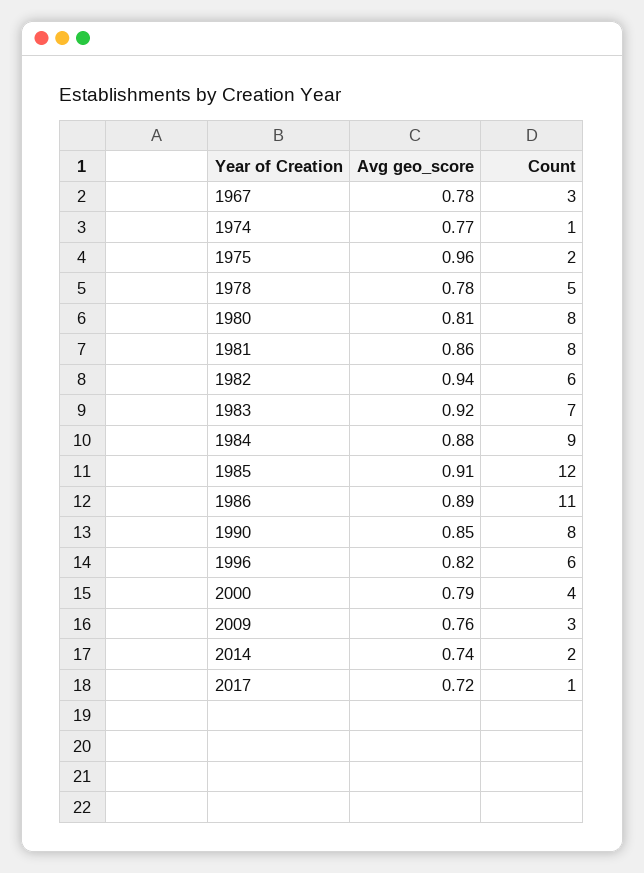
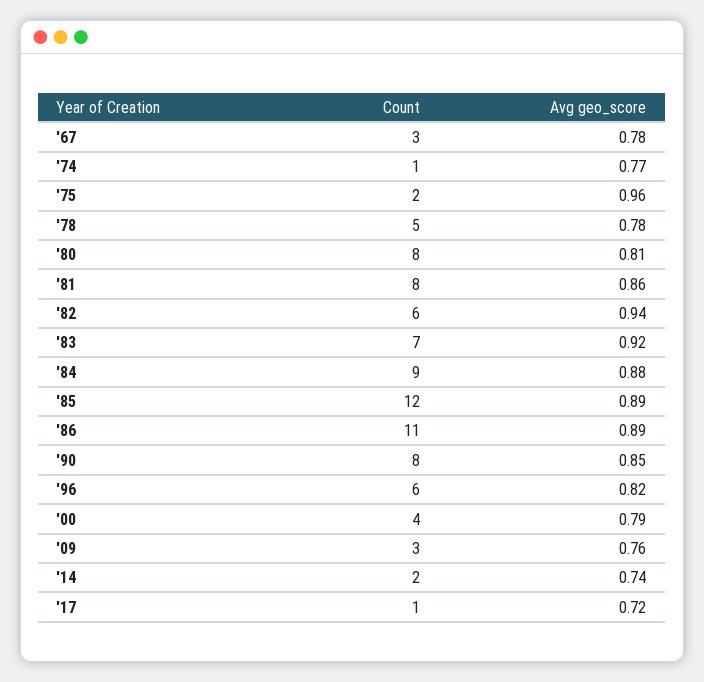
Avg geo_score, 1985: 0.91 -> 0.89

